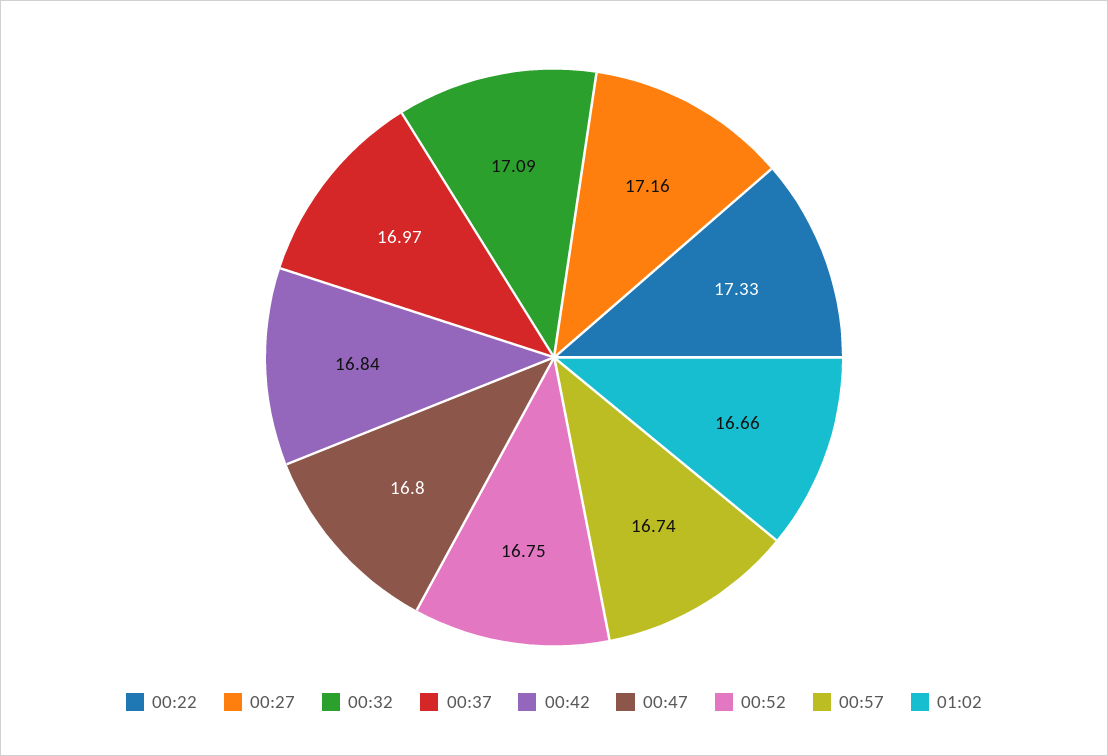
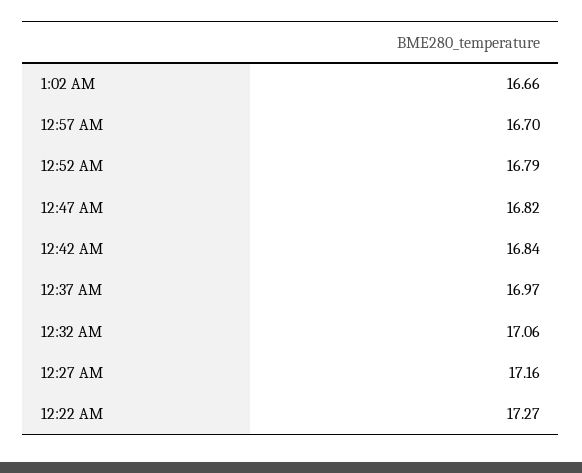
00:22: 17.33 -> 17.27
00:32: 17.09 -> 17.06
00:47: 16.8 -> 16.82
00:52: 16.75 -> 16.79
00:57: 16.74 -> 16.7

